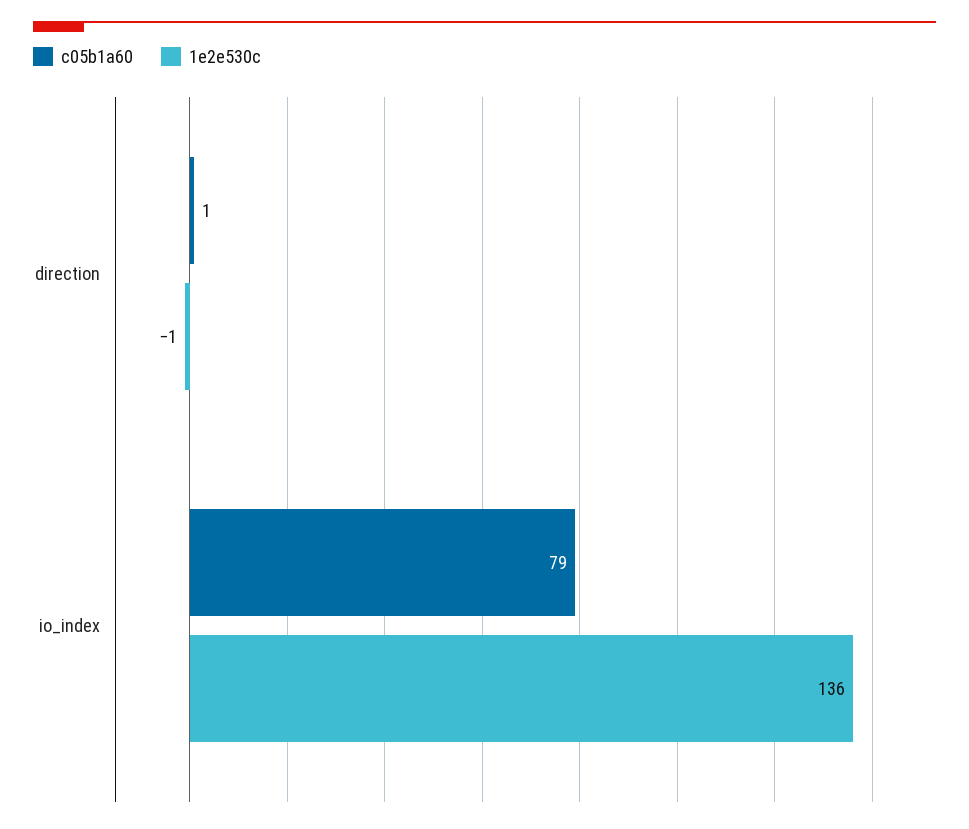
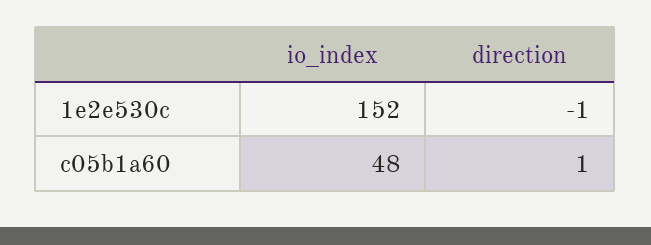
c05b1a60, io_index: 79 -> 48
1e2e530c, io_index: 136 -> 152

